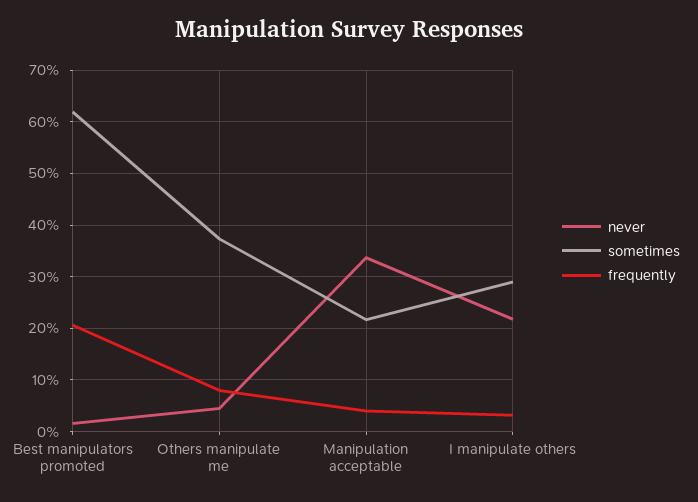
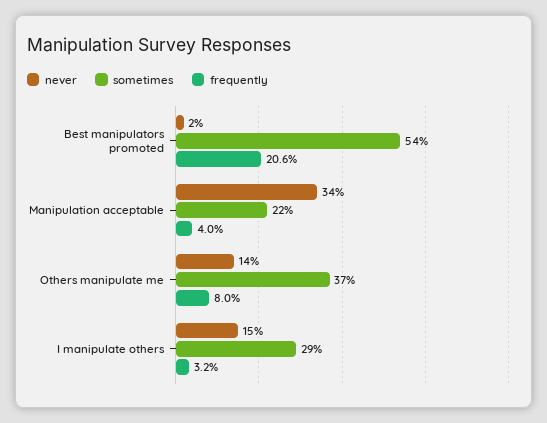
sometimes, Best manipulators promoted: 62 -> 54
never, Others manipulate me: 4 -> 14
never, I manipulate others: 22 -> 15

